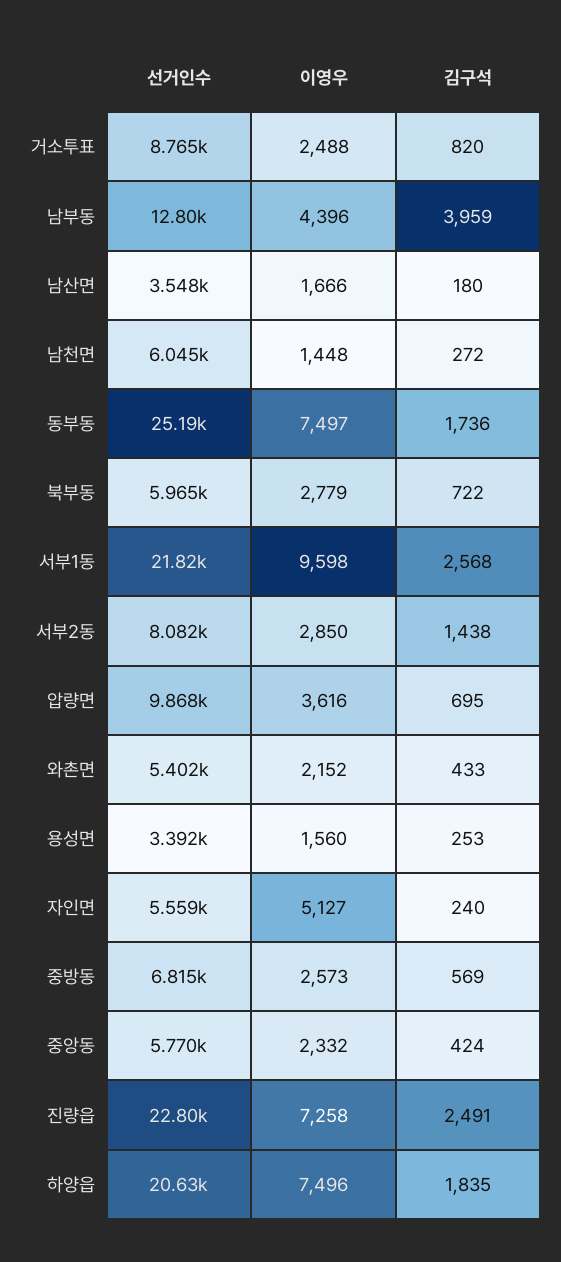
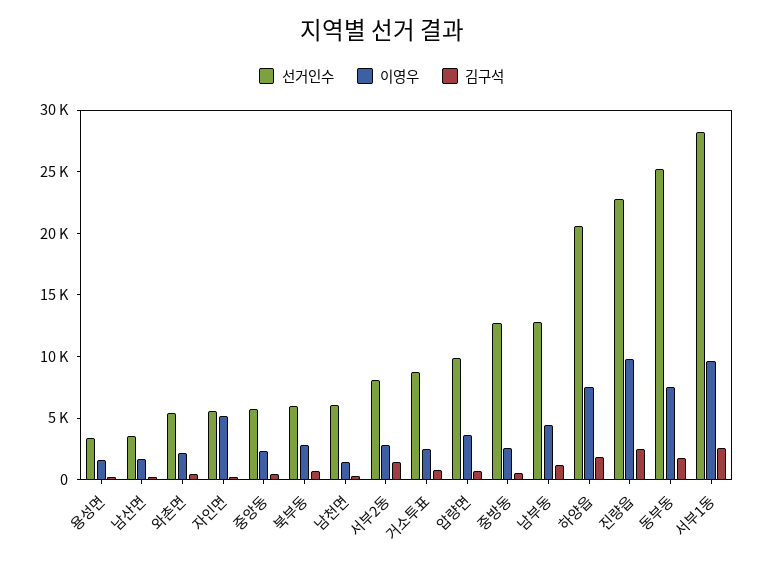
김구석, 남부동: 3959 -> 1000
선거인수, 서부1동: 21820 -> 28000
선거인수, 중방동: 6815 -> 13000
이영우, 진량읍: 7258 -> 10000

